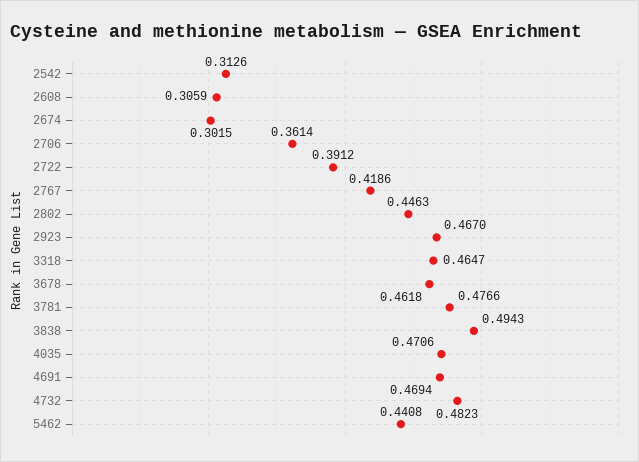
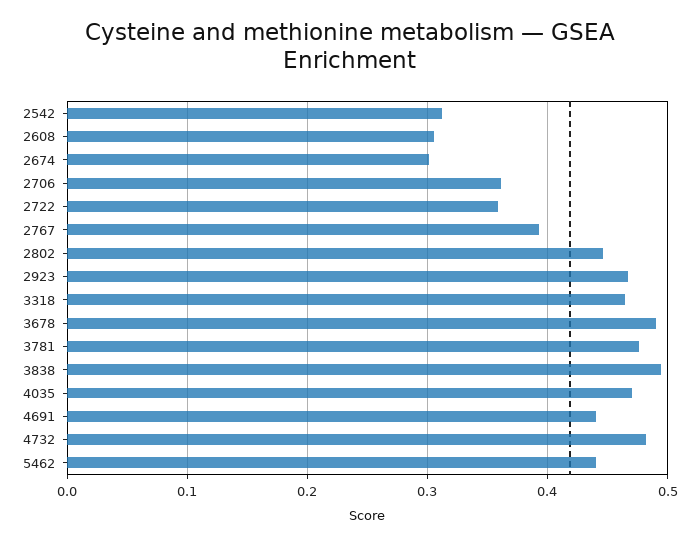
2722: 0.3912 -> 0.36
2767: 0.4186 -> 0.39
3678: 0.4618 -> 0.49
4691: 0.4694 -> 0.44

